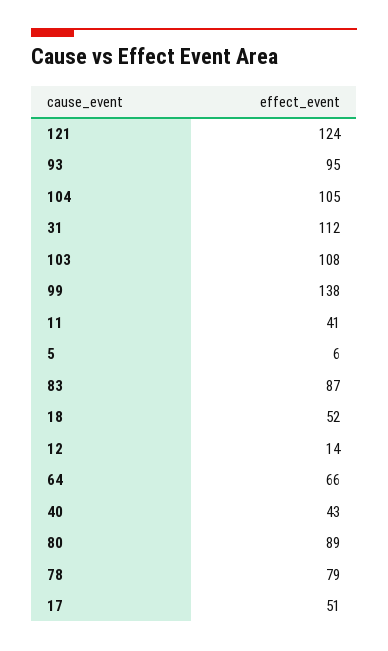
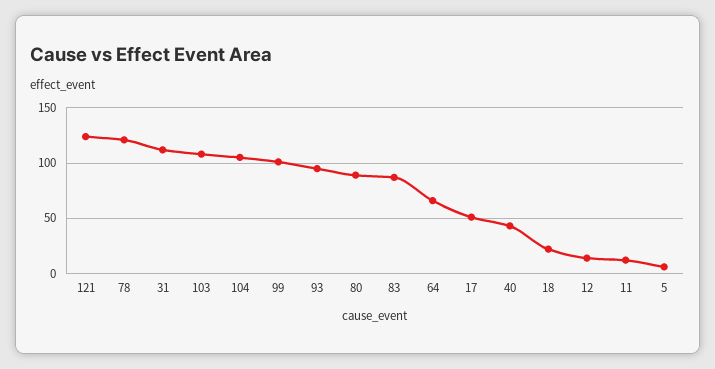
99: 138 -> 100
11: 41 -> 10
18: 52 -> 20
78: 79 -> 120

